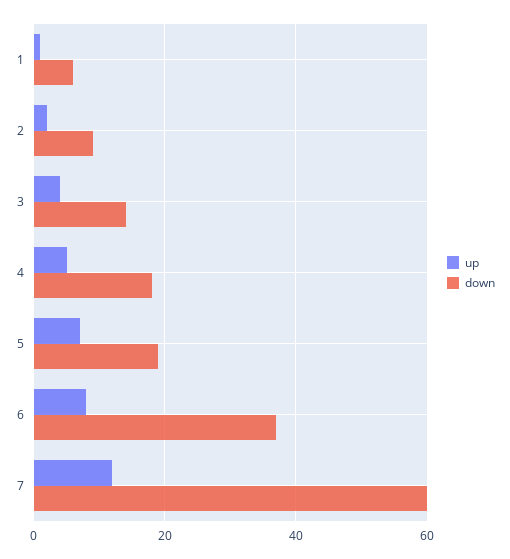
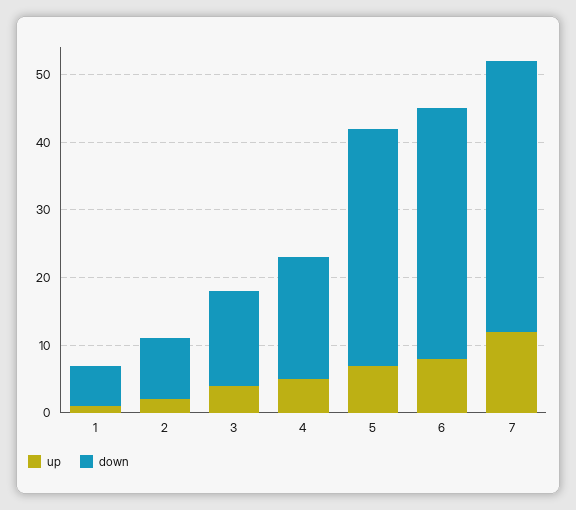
down, 5: 20 -> 35
down, 7: 60 -> 40

